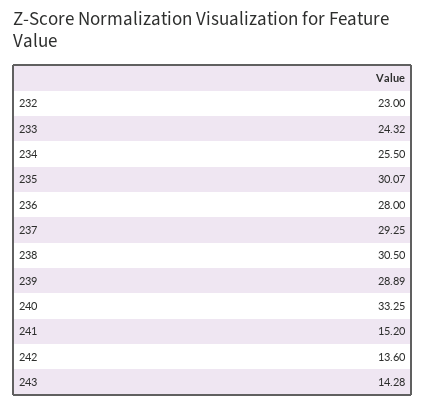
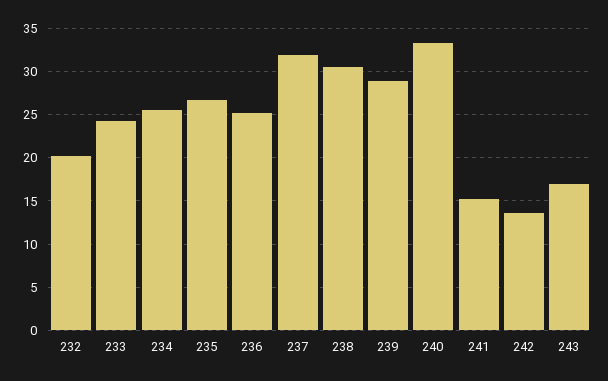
232: 23 -> 20
235: 30.07 -> 27
236: 28 -> 25
237: 29.25 -> 32
243: 14.28 -> 17

